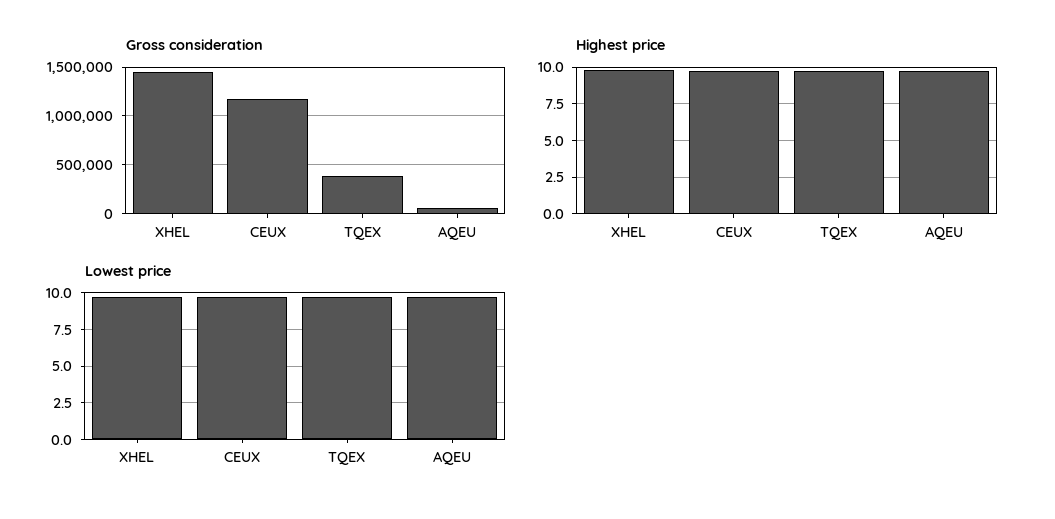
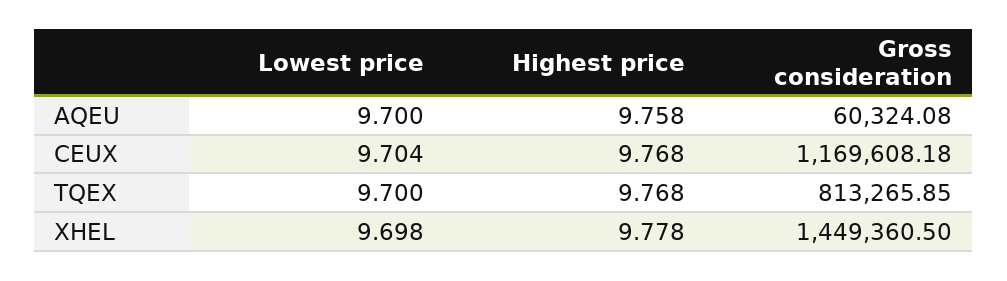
Gross consideration, TQEX: 400000 -> 813265.85

